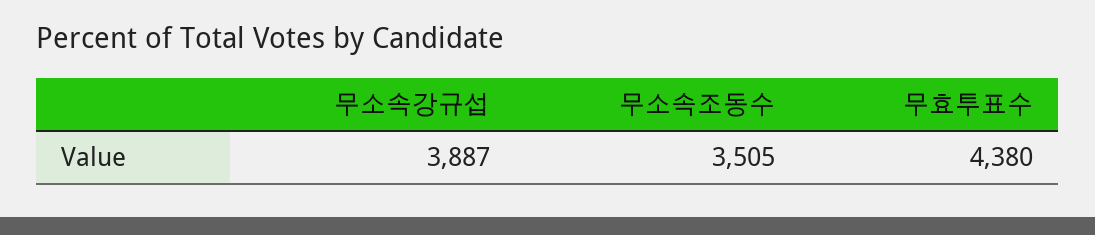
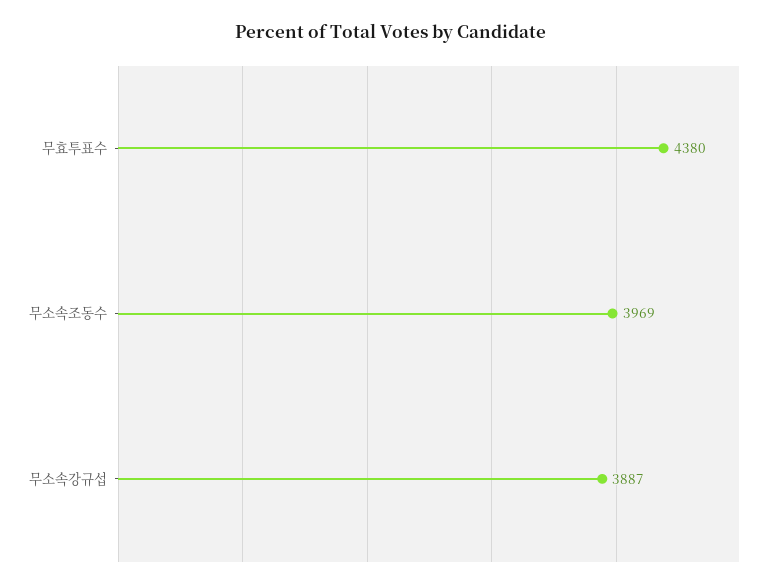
무소속조동수: 3505 -> 3969

